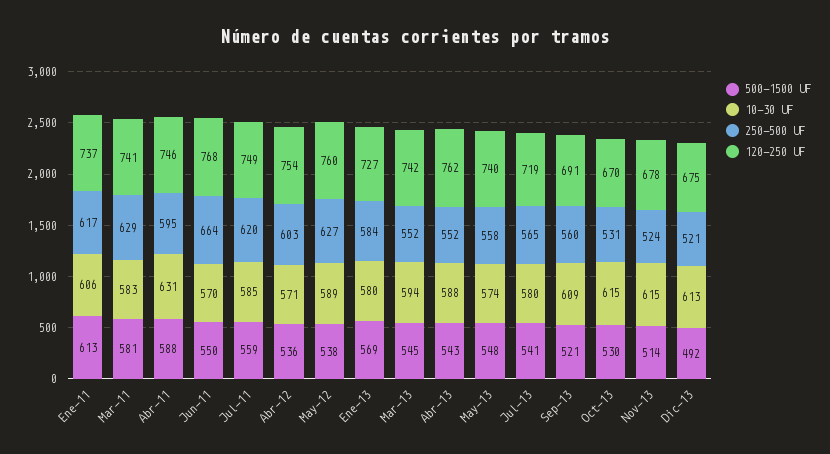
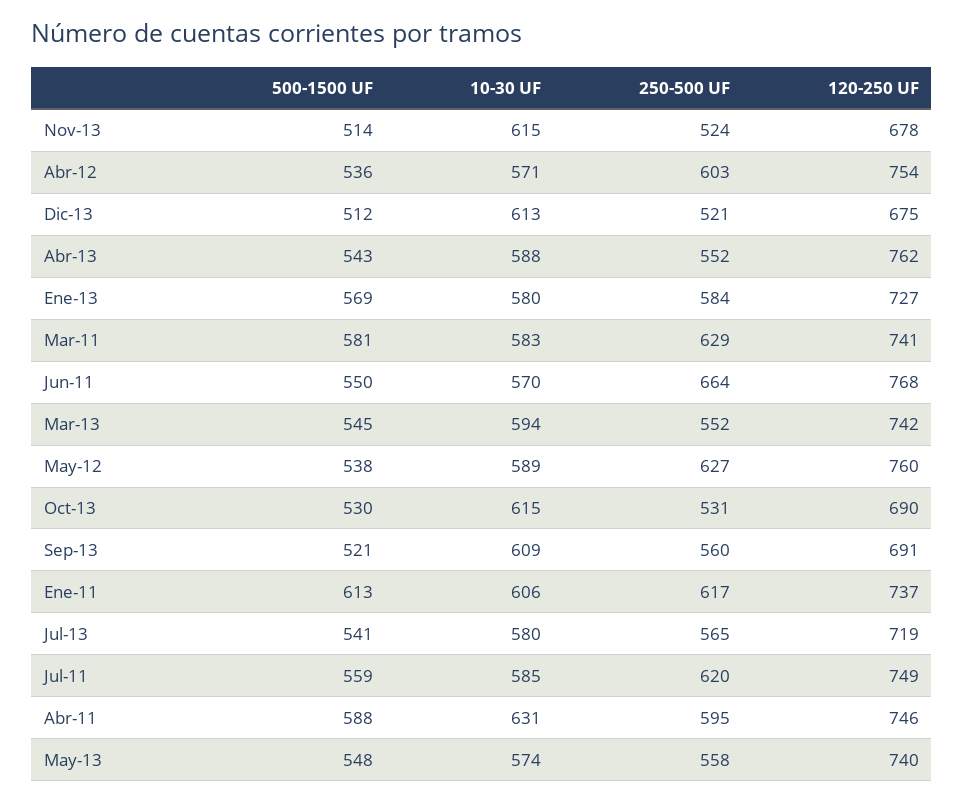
120-250 UF, Oct-13: 670 -> 690
500-1500 UF, Dic-13: 492 -> 512

